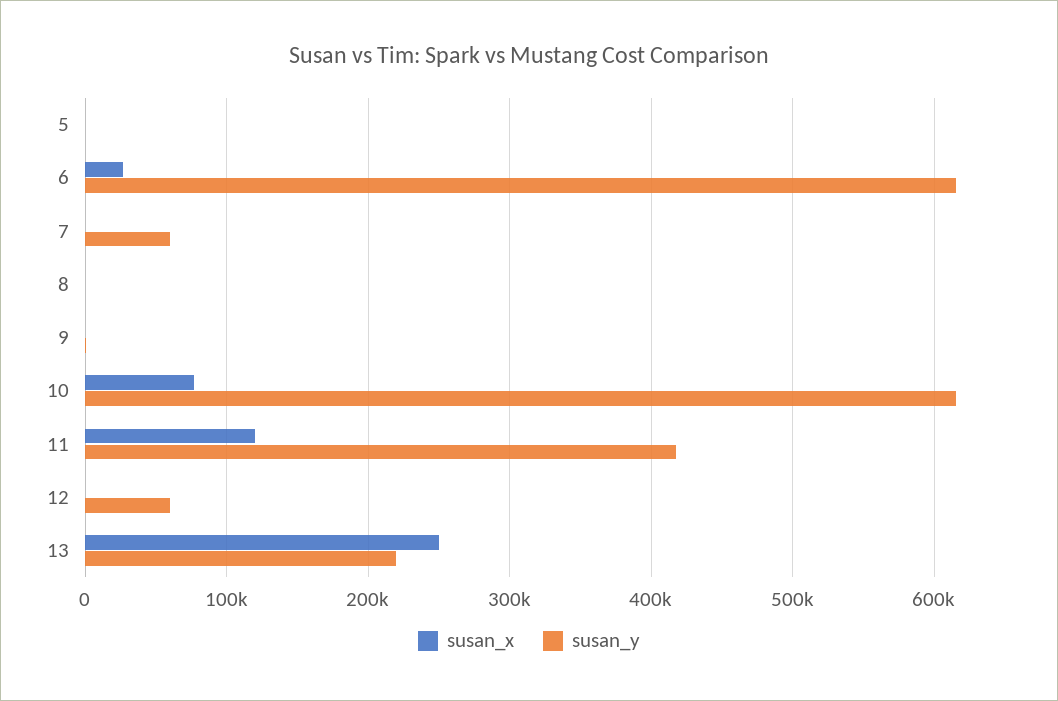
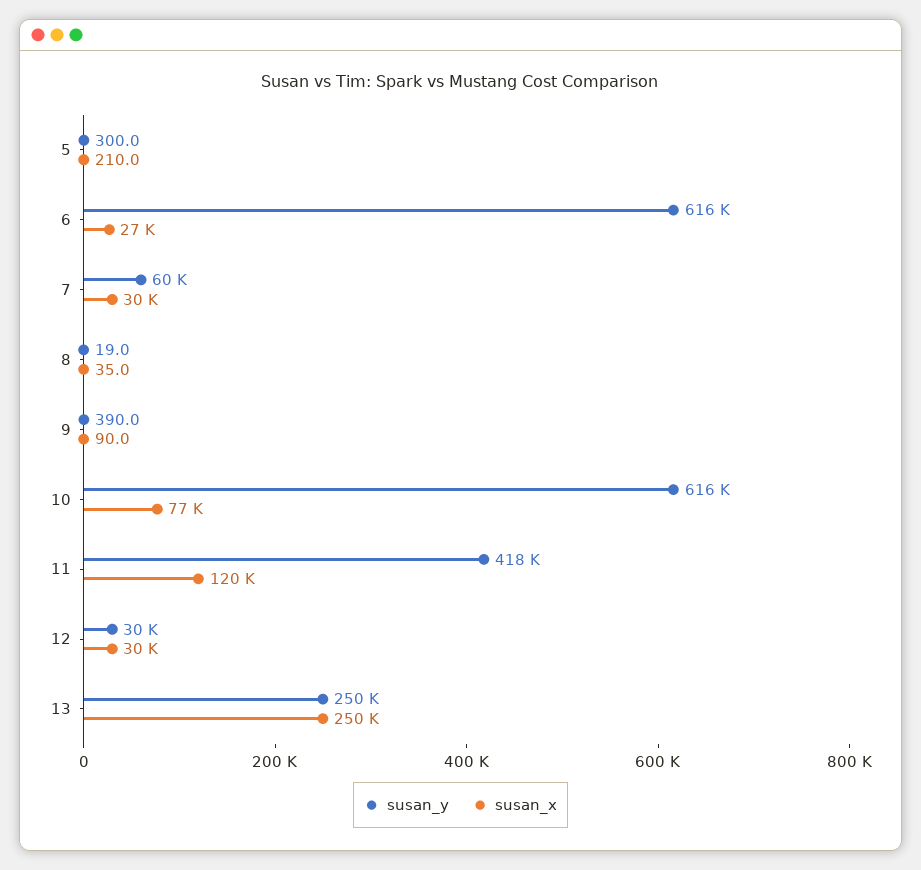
susan_x, 7: 0 -> 30000
susan_x, 12: 0 -> 30000
susan_y, 12: 60000 -> 30000
susan_y, 13: 220000 -> 250000

